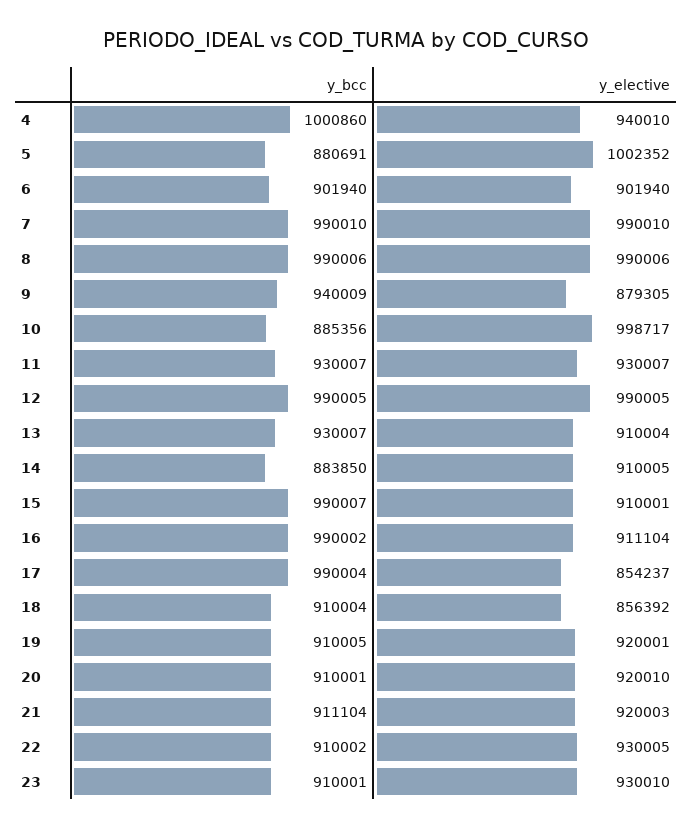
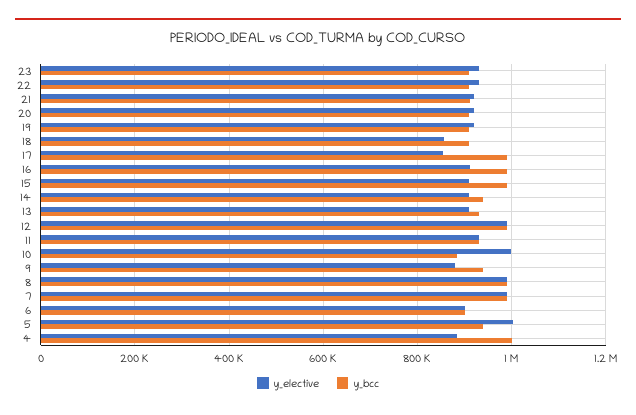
y_elective, 4: 940010 -> 880000
y_bcc, 5: 880691 -> 940000
y_bcc, 14: 883850 -> 940000

